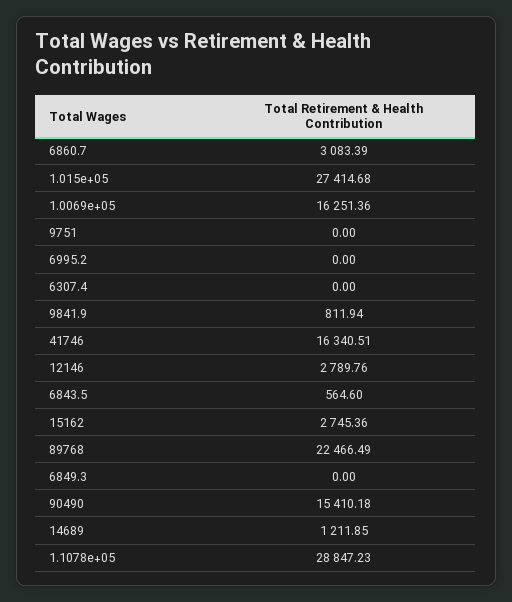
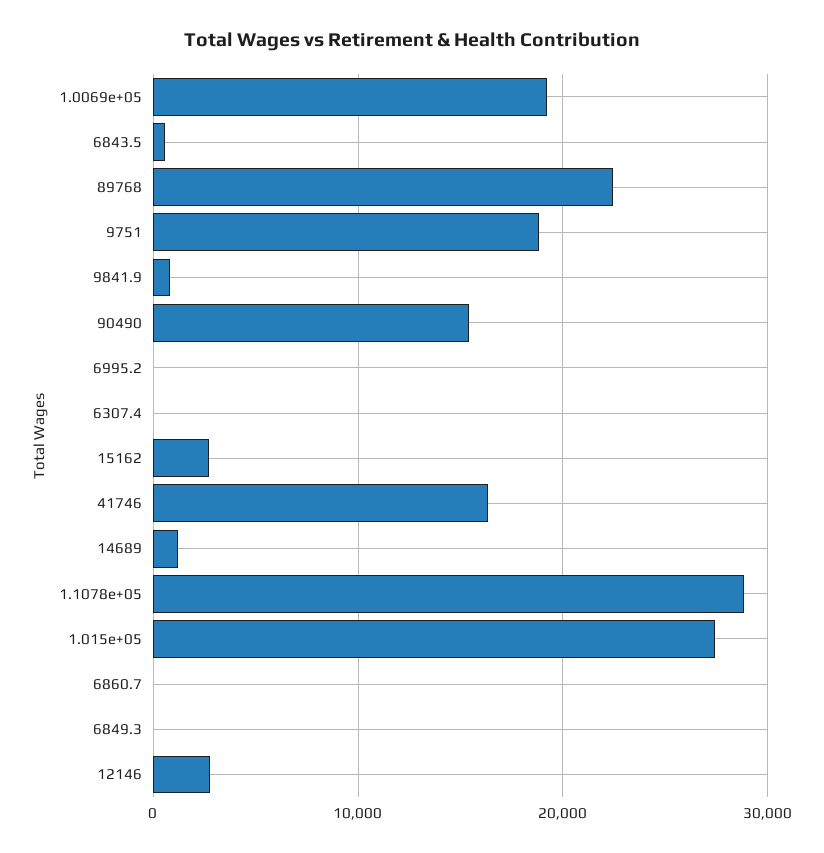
6860.7: 3083.39 -> 0
1.0069e+05: 16251.36 -> 19000
9751: 0 -> 19000

